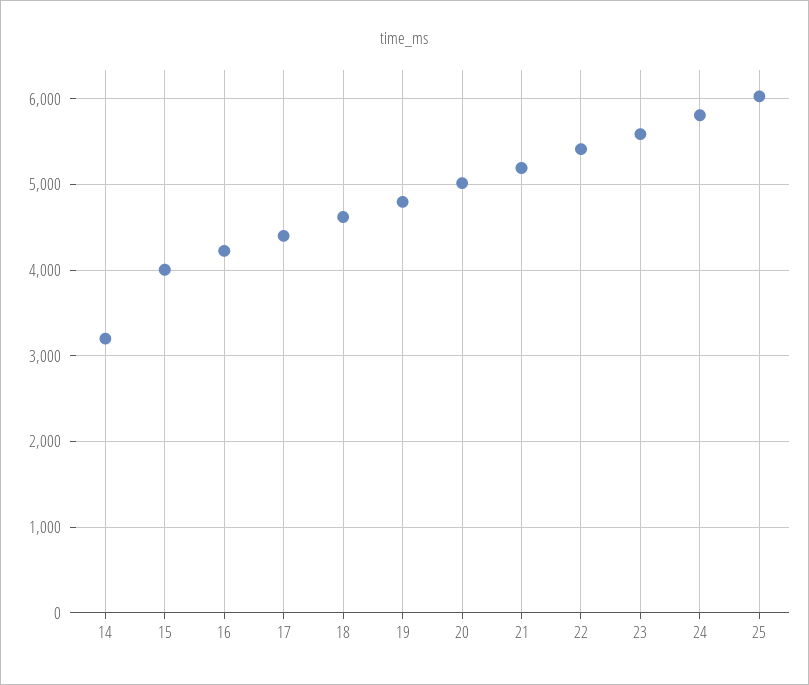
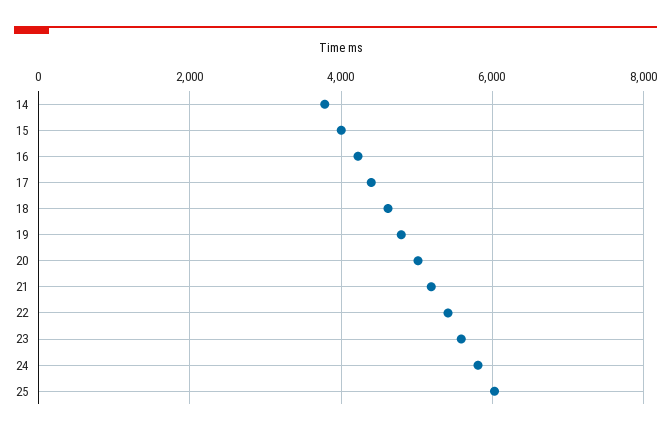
14: 3200 -> 3800

